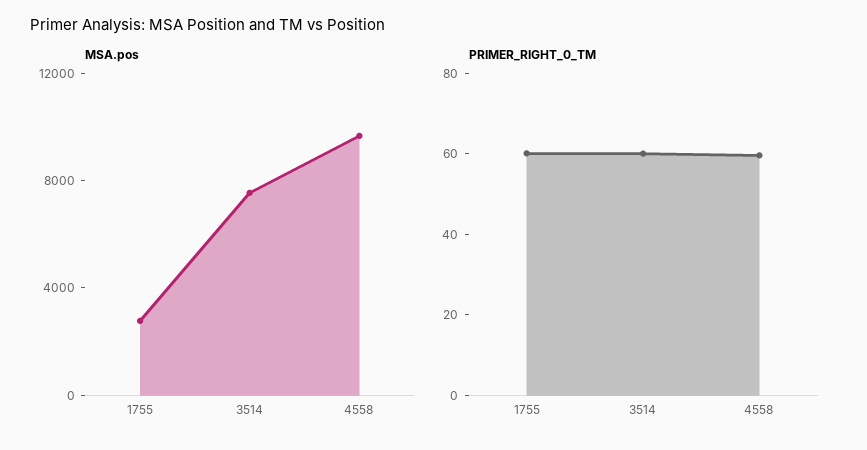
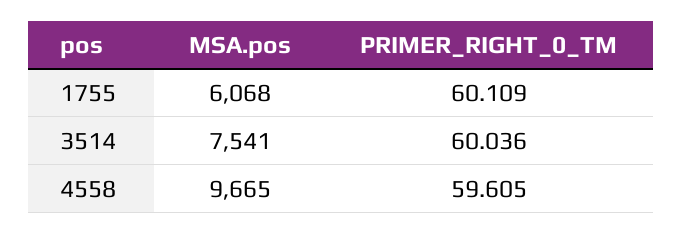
MSA.pos, 1755: 3000 -> 6068

